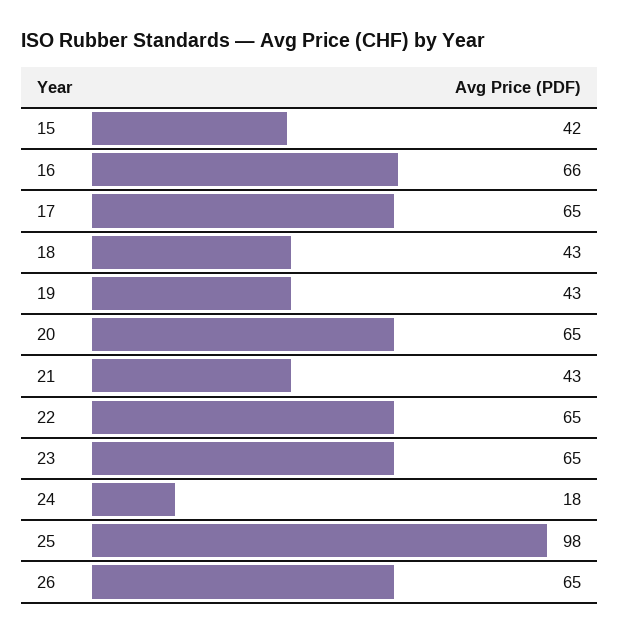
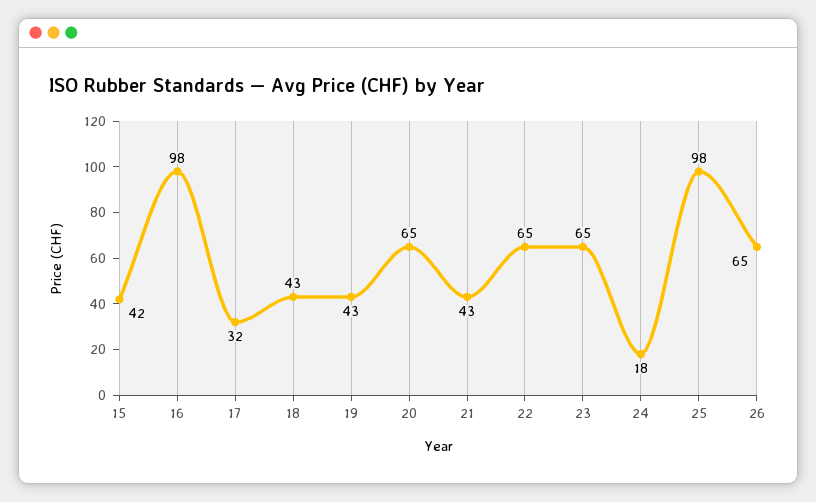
16: 66 -> 98
17: 65 -> 32

